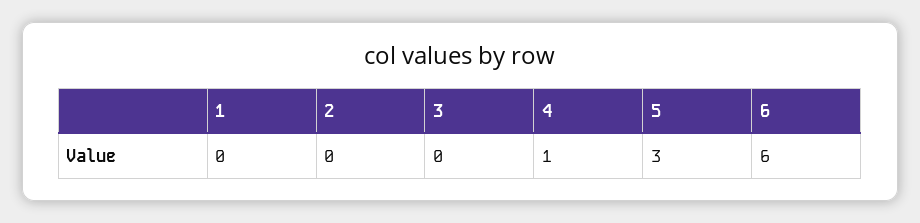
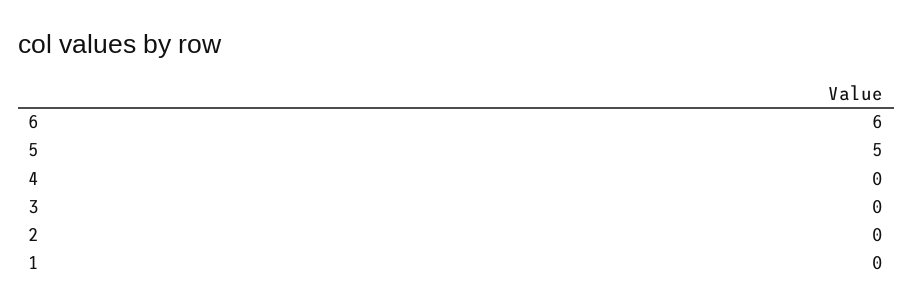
4: 1 -> 0
5: 3 -> 5

